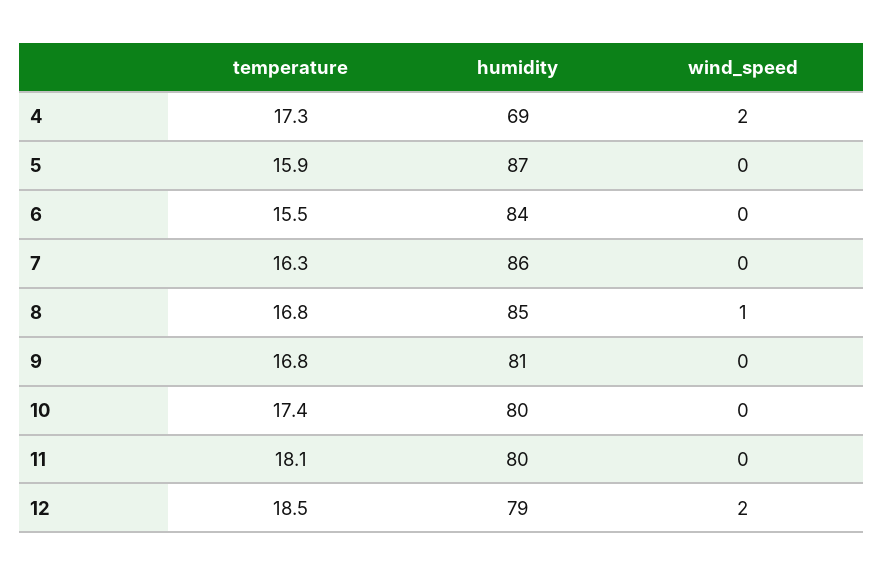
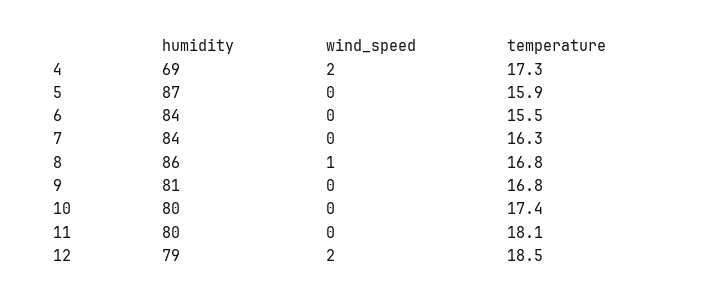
humidity, 7: 86 -> 84
humidity, 8: 85 -> 86

